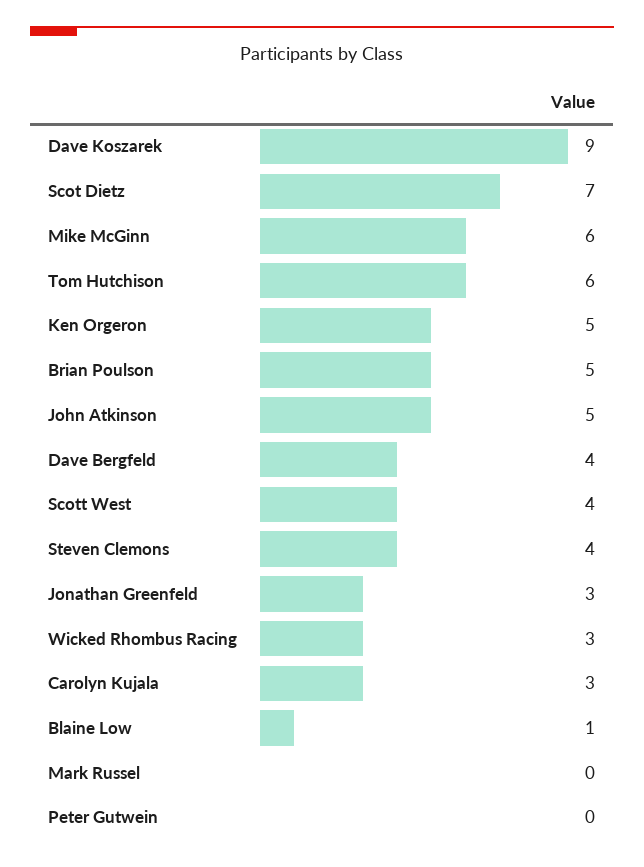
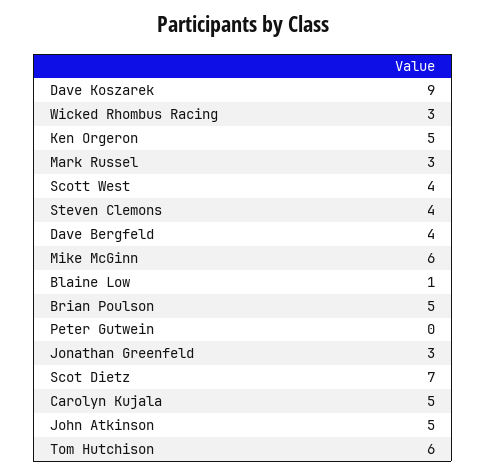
Carolyn Kujala: 3 -> 5
Mark Russel: 0 -> 3

